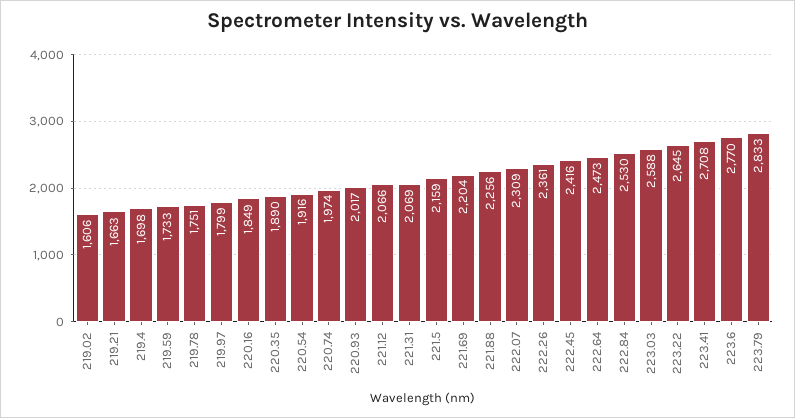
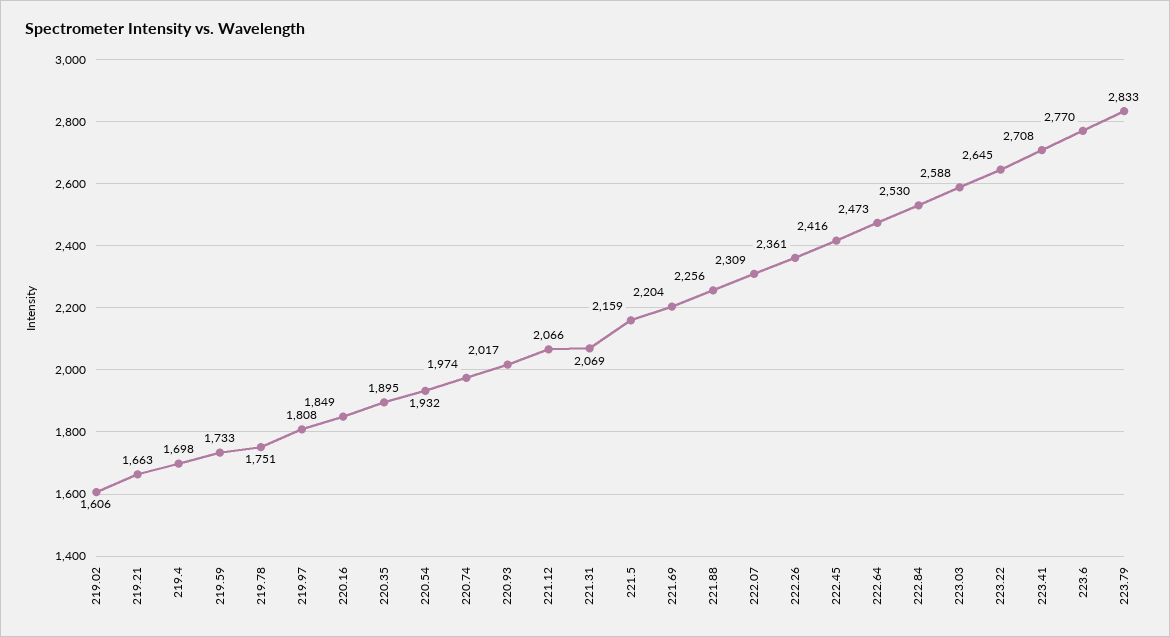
219.97: 1799 -> 1808
220.35: 1890 -> 1895
220.54: 1916 -> 1932

